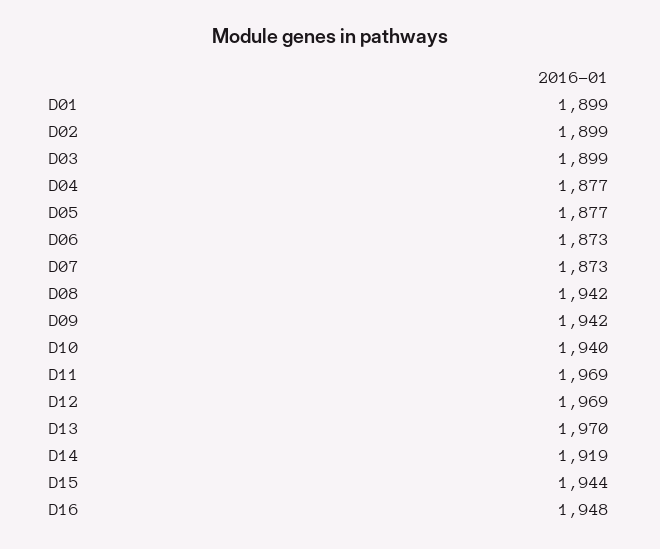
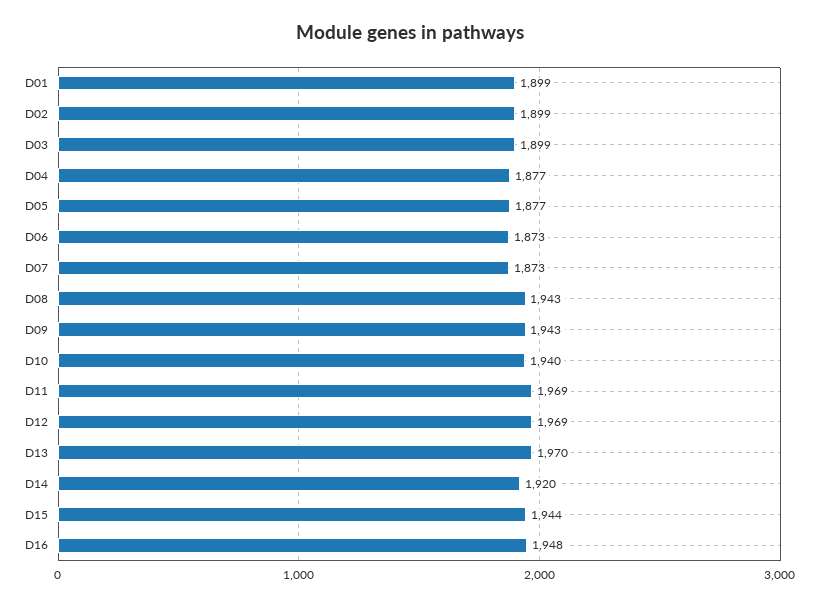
D08: 1942 -> 1943
D09: 1942 -> 1943
D14: 1919 -> 1920

